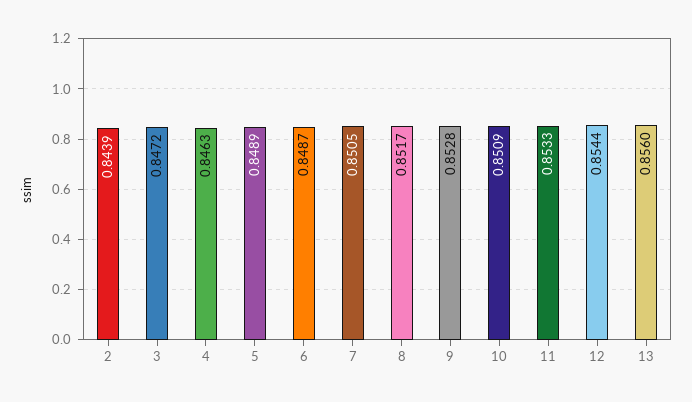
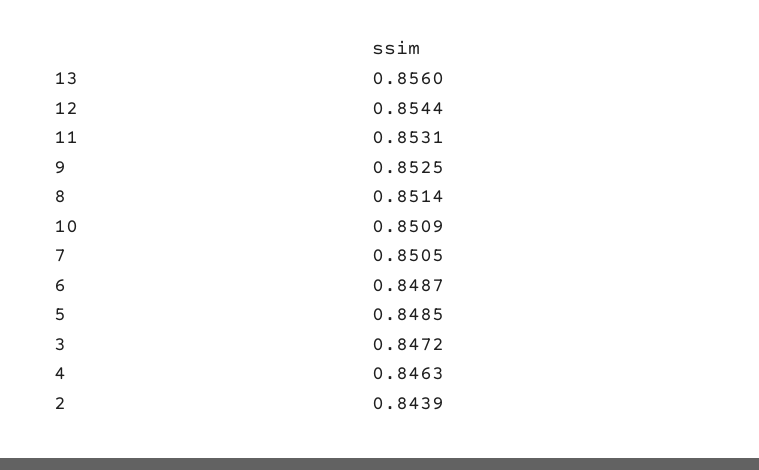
5: 0.8489 -> 0.8485
8: 0.8517 -> 0.8514
9: 0.8528 -> 0.8525
11: 0.8533 -> 0.8531

